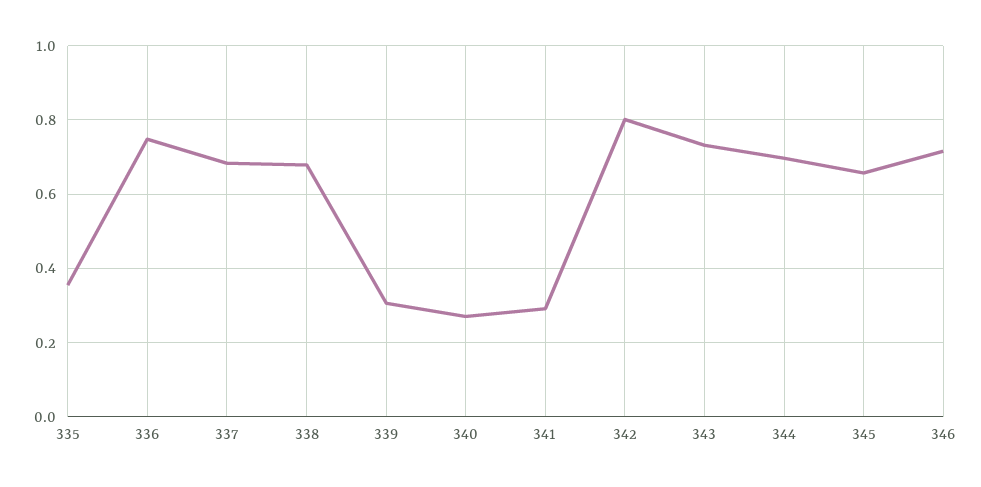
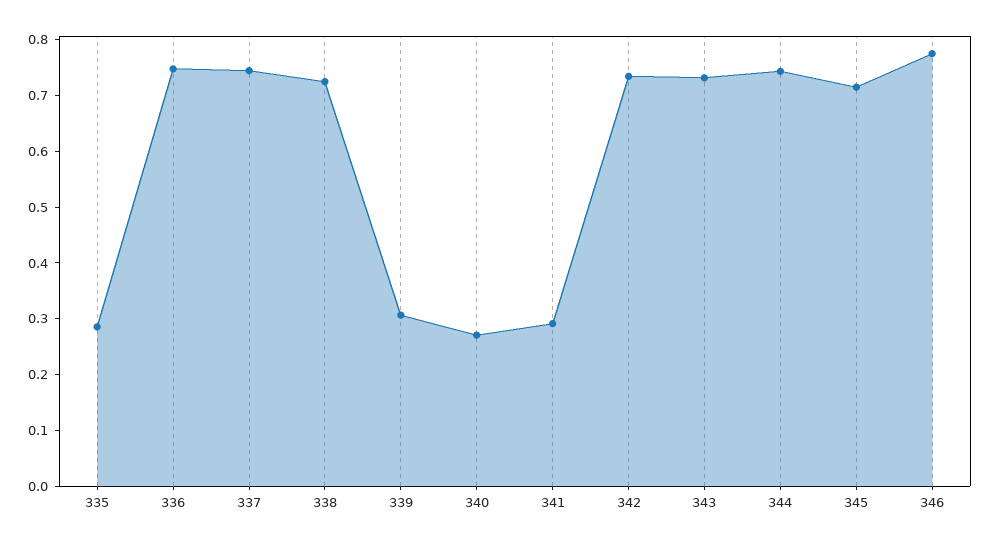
335: 0.36 -> 0.28
337: 0.68 -> 0.74
338: 0.68 -> 0.72
342: 0.8 -> 0.74
344: 0.7 -> 0.74
345: 0.66 -> 0.72
346: 0.72 -> 0.78

